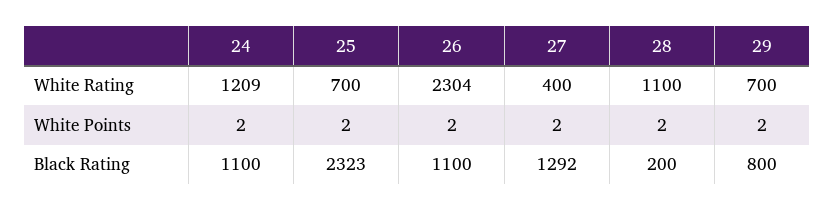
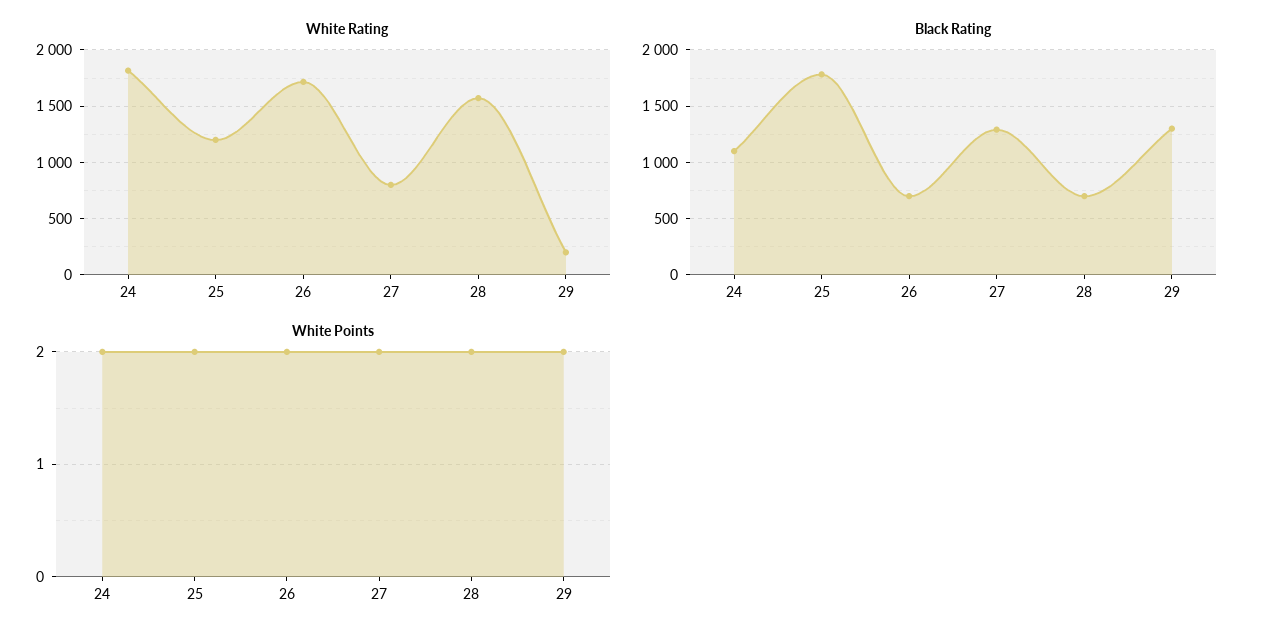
White Rating, 24: 1209 -> 1800
White Rating, 25: 700 -> 1200
White Rating, 26: 2304 -> 1700
White Rating, 27: 400 -> 800
White Rating, 28: 1100 -> 1600
White Rating, 29: 700 -> 200
Black Rating, 25: 2323 -> 1800
Black Rating, 26: 1100 -> 700
Black Rating, 28: 200 -> 700
Black Rating, 29: 800 -> 1300

